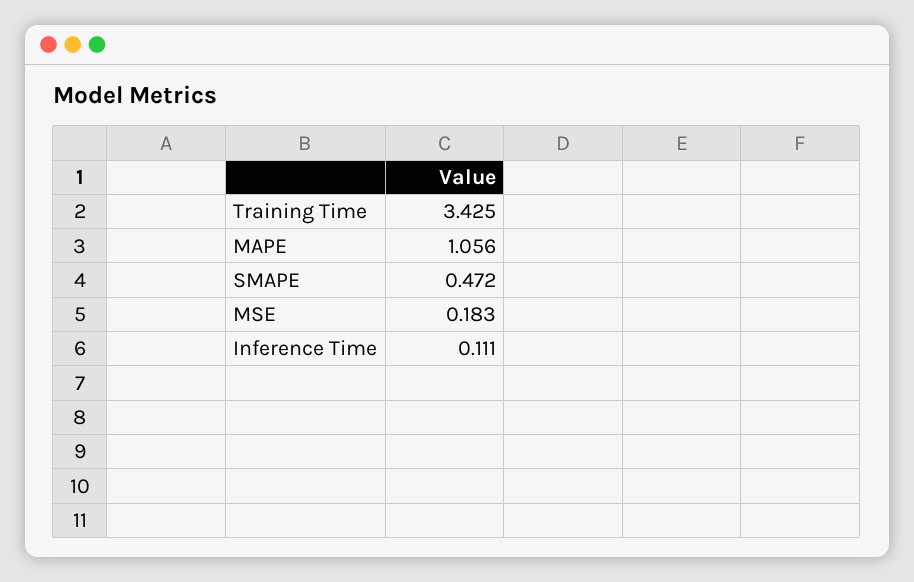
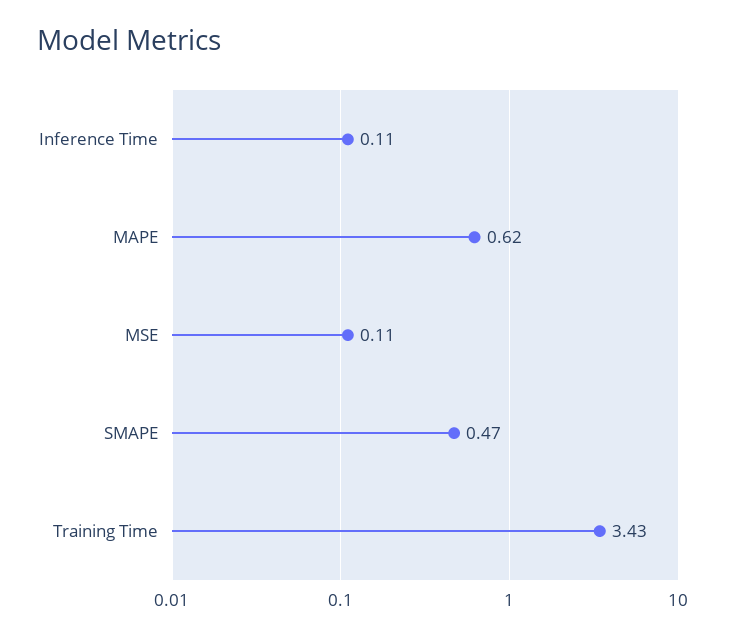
MAPE: 1.056 -> 0.62
MSE: 0.183 -> 0.11

